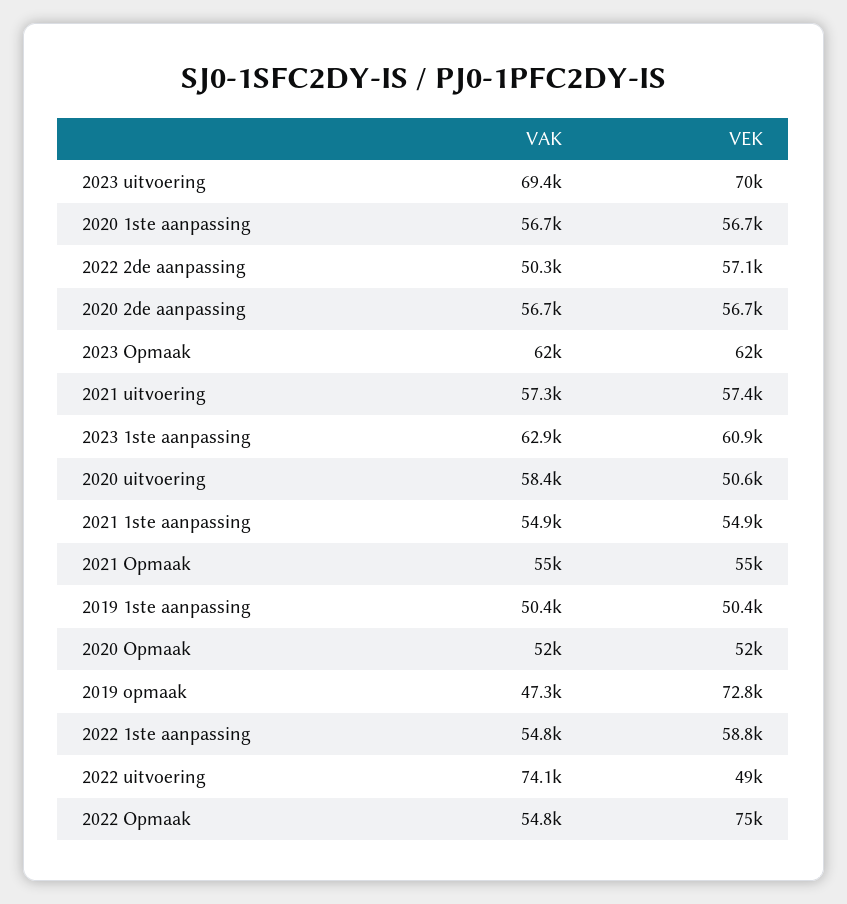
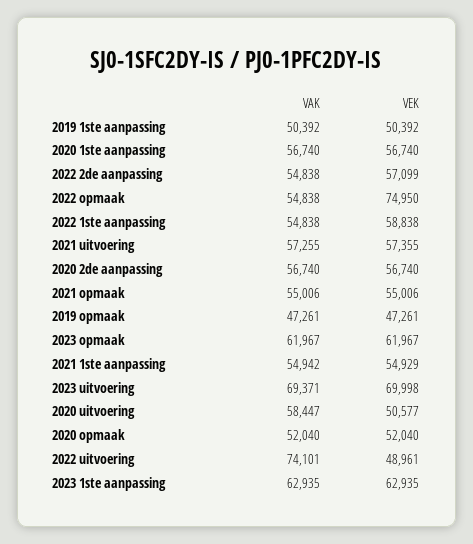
VAK, 2022 2de aanpassing: 50300 -> 54838
VEK, 2023 1ste aanpassing: 60900 -> 62935
VEK, 2019 opmaak: 72800 -> 47261

